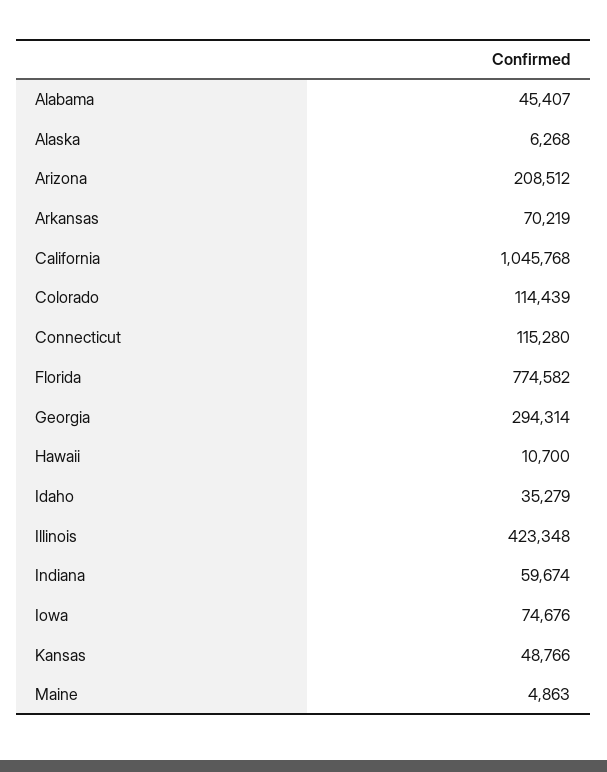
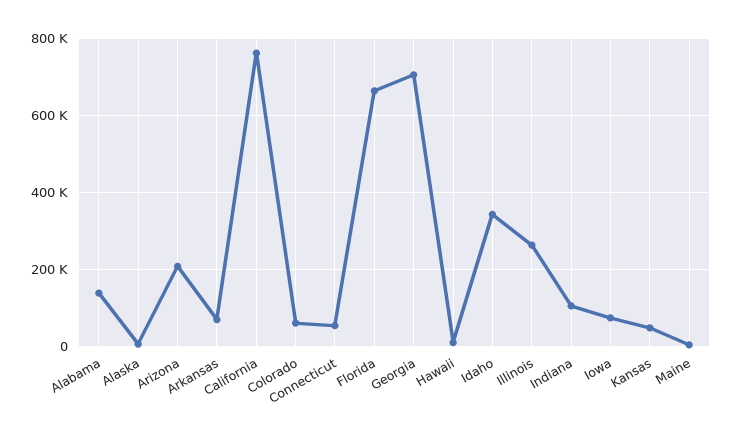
Alabama: 45407 -> 140000
California: 1045768 -> 760000
Colorado: 114439 -> 60000
Connecticut: 115280 -> 60000
Florida: 774582 -> 660000
Georgia: 294314 -> 700000
Idaho: 35279 -> 340000
Illinois: 423348 -> 260000
Indiana: 59674 -> 100000

